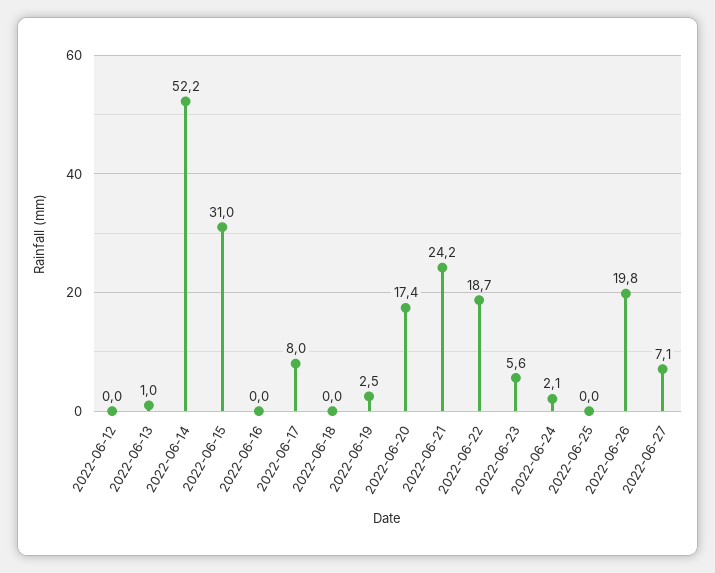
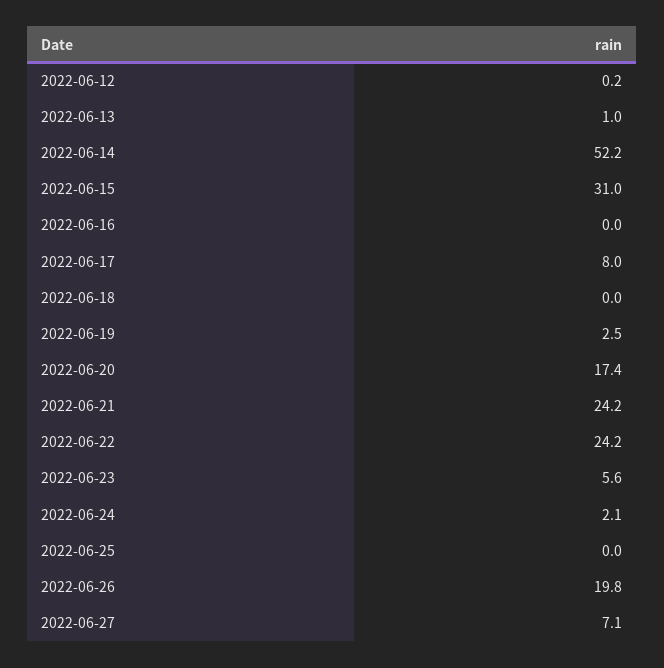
2022-06-12: 0 -> 0.2
2022-06-22: 18.7 -> 24.2

